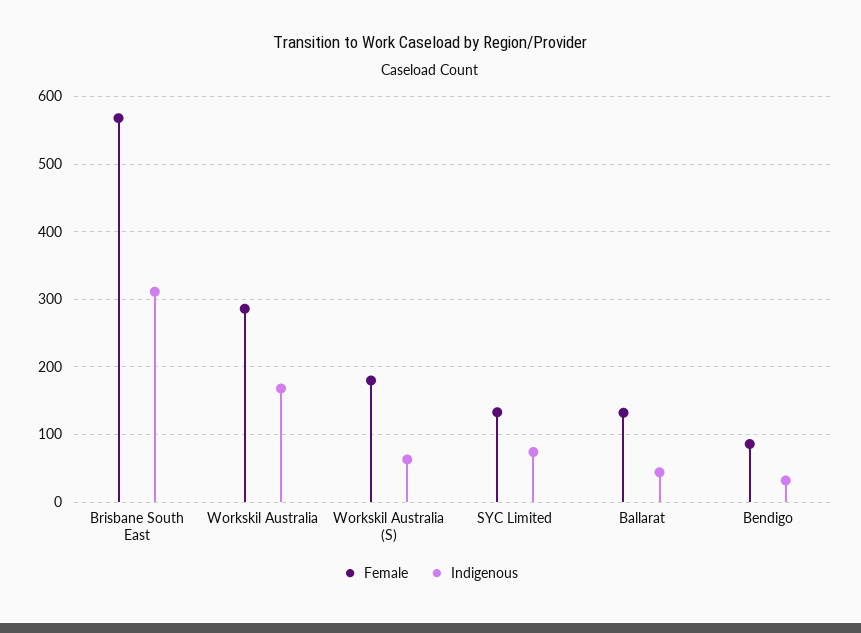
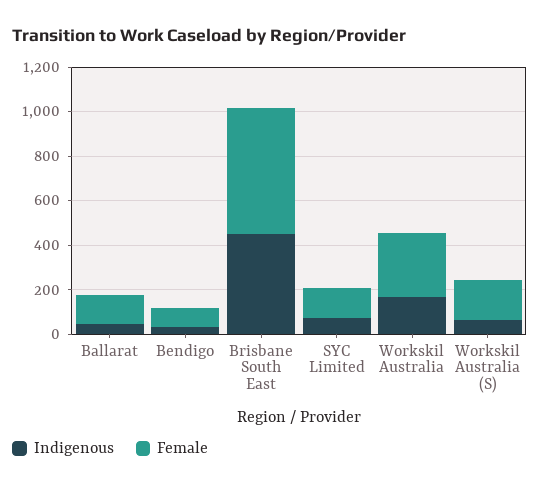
Indigenous, Brisbane South East: 310 -> 450

